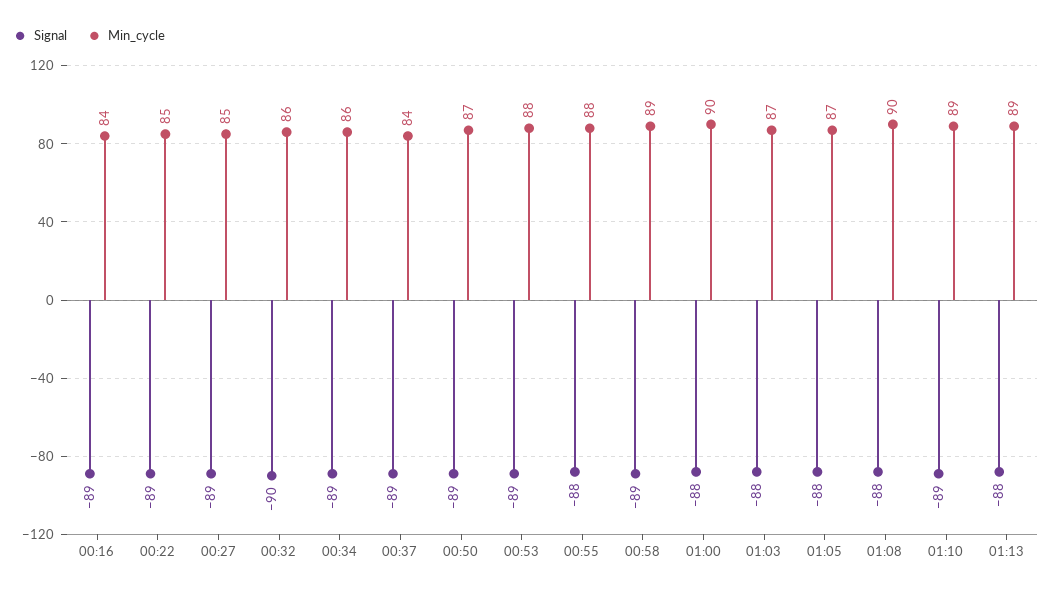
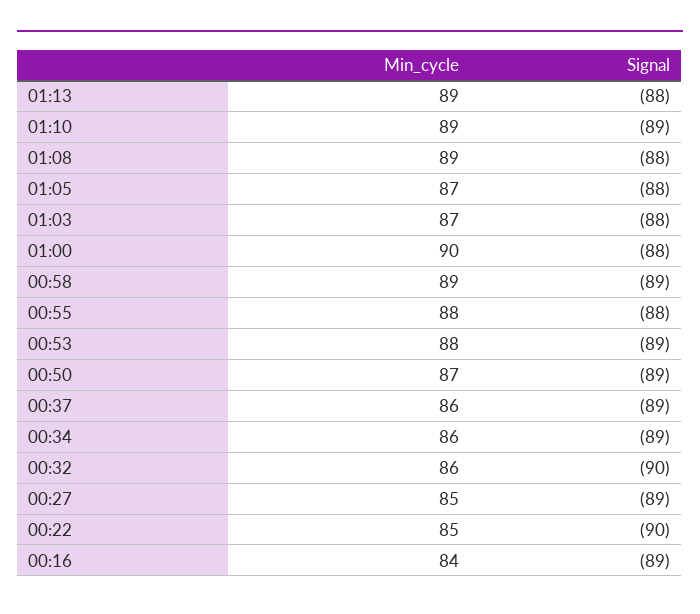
Signal, 00:22: -89 -> -90
Min_cycle, 00:37: 84 -> 86
Min_cycle, 01:08: 90 -> 89

